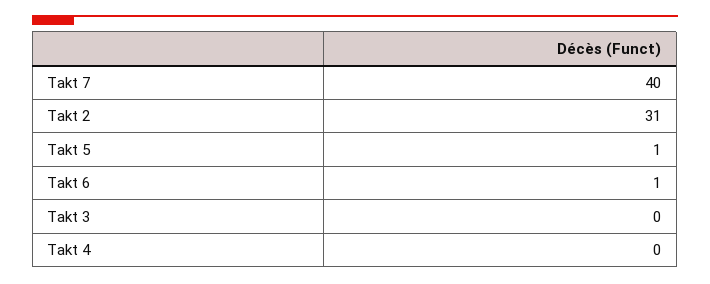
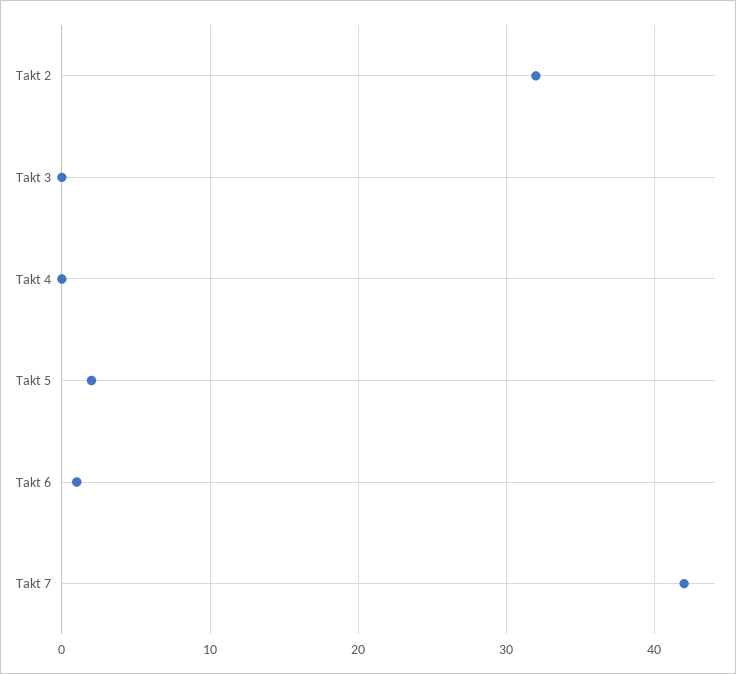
Takt 7: 40 -> 42
Takt 2: 31 -> 32
Takt 5: 1 -> 2

